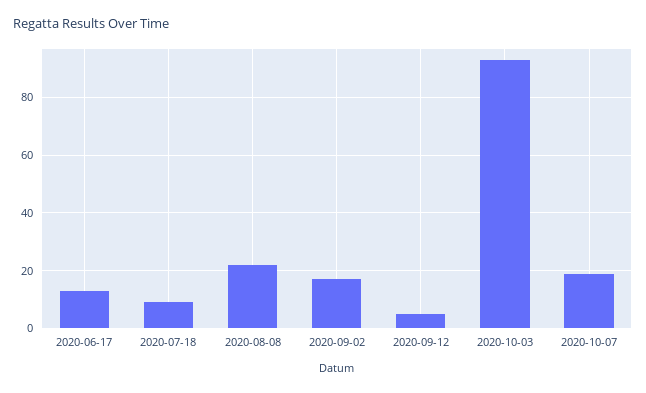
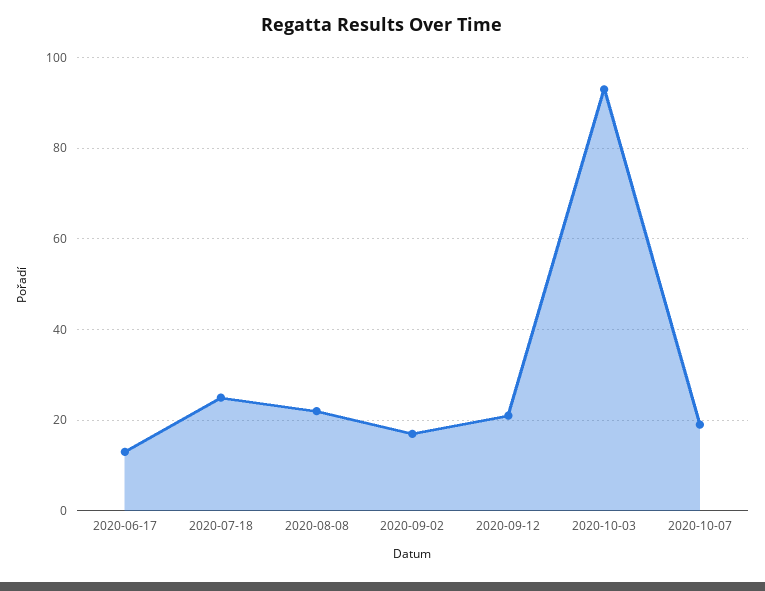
2020-07-18: 10 -> 25
2020-09-12: 5 -> 20

